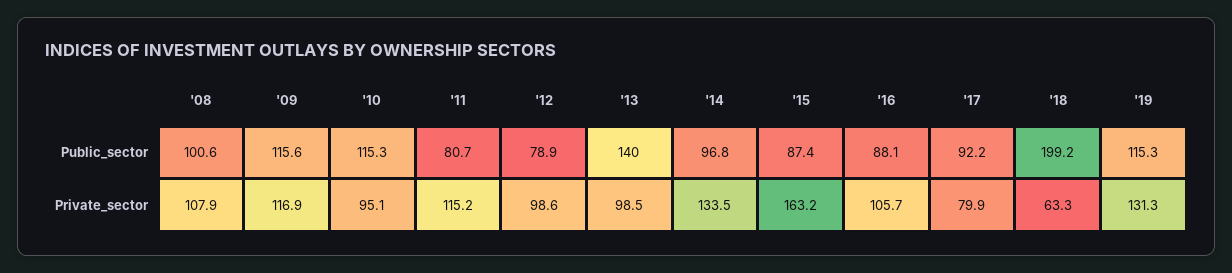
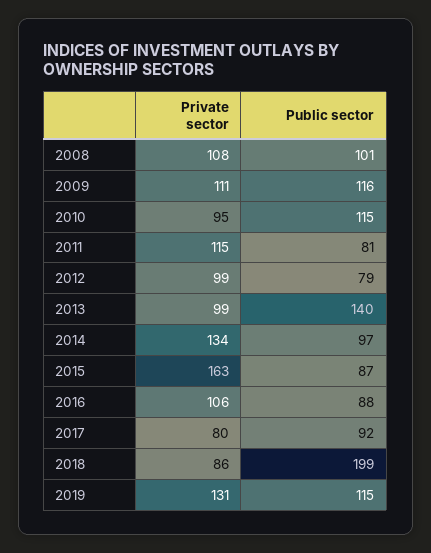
'09, Private_sector: 116.9 -> 111
'18, Private_sector: 63.3 -> 86

